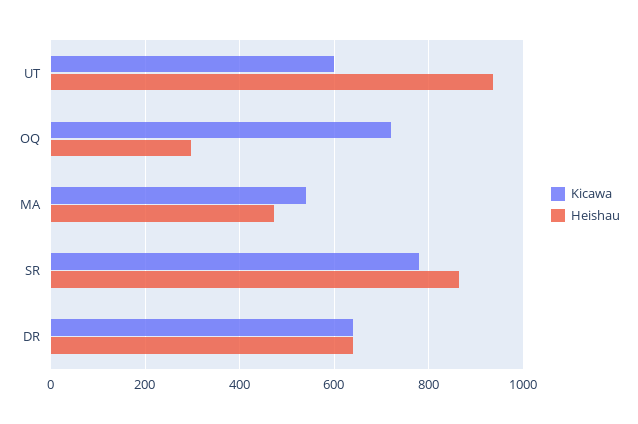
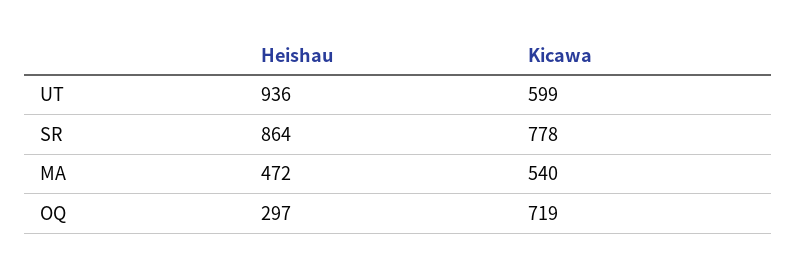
Kicawa, DR: 640 -> none
Heishau, DR: 640 -> none

